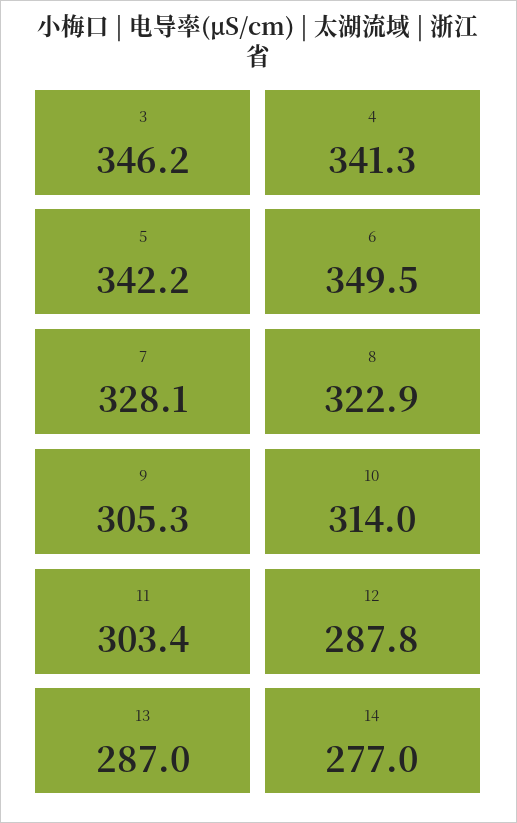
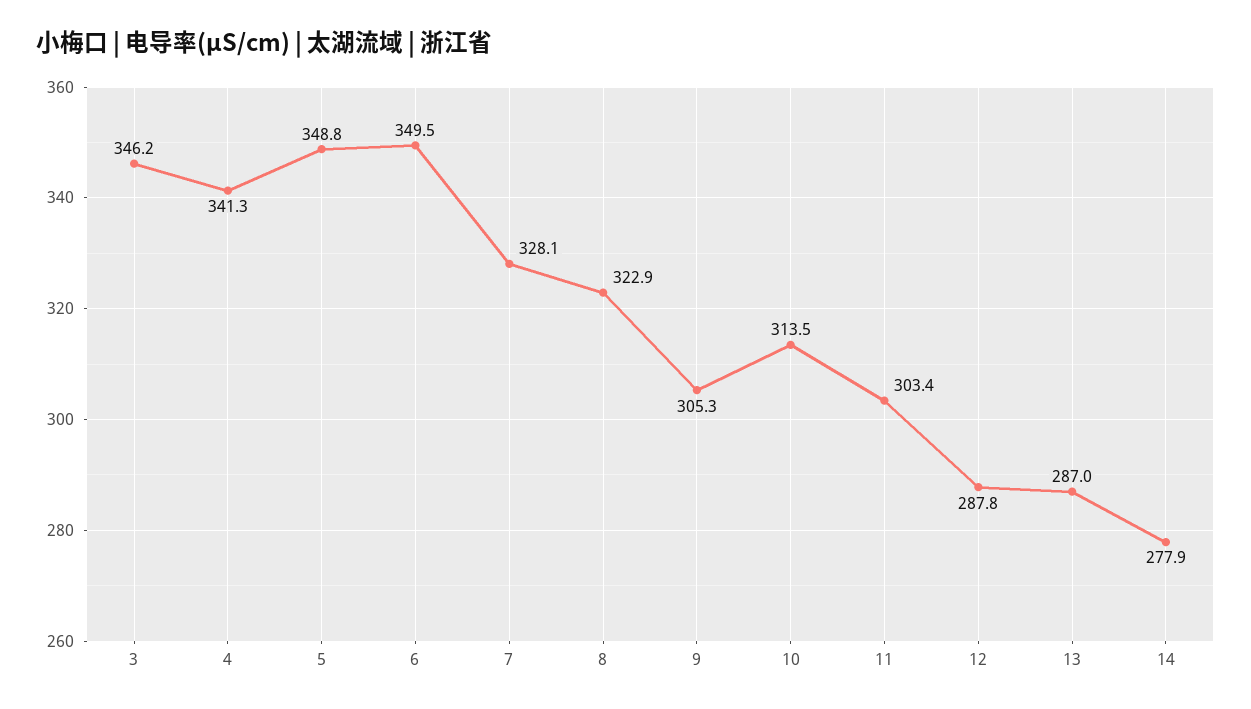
5: 342.2 -> 348.8
10: 314 -> 313.5
14: 277 -> 277.9

